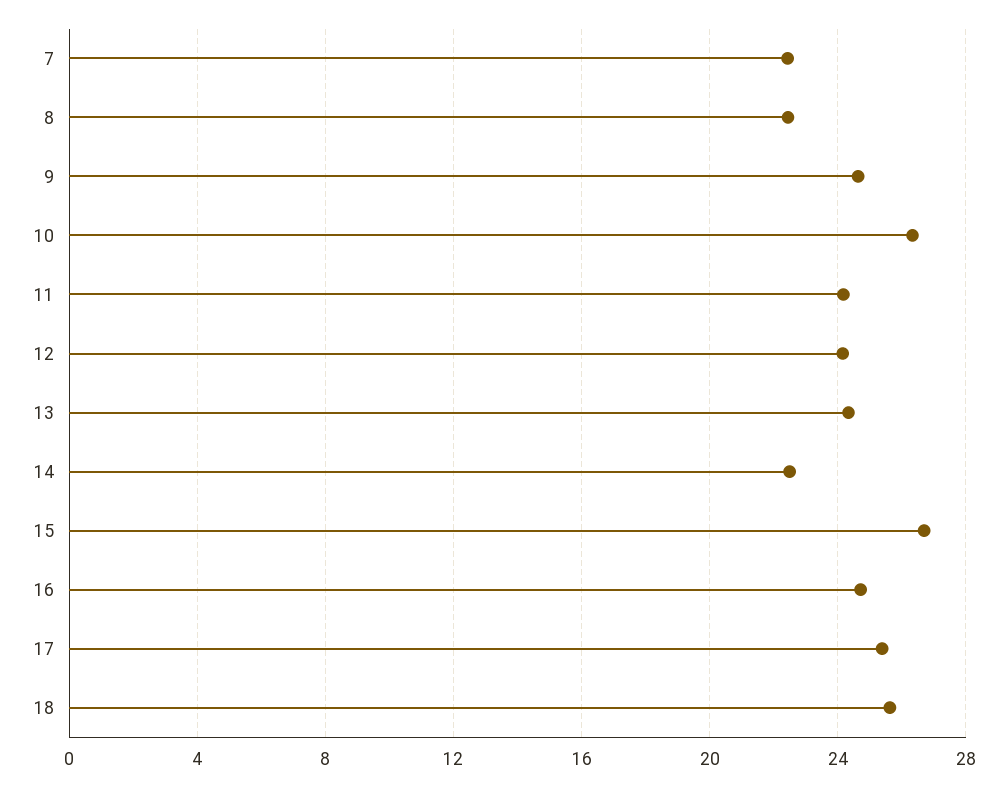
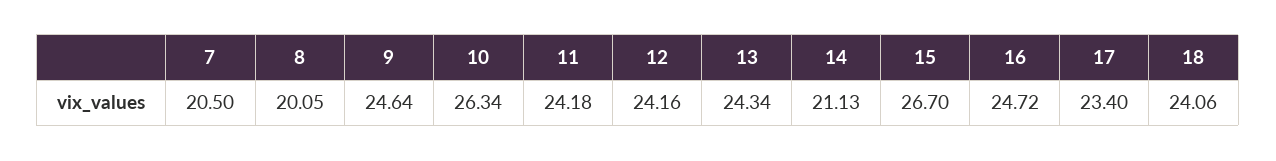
7: 22.5 -> 20.5
8: 22.5 -> 20.05
14: 22.5 -> 21.13
17: 25.5 -> 23.4
18: 25.5 -> 24.06

